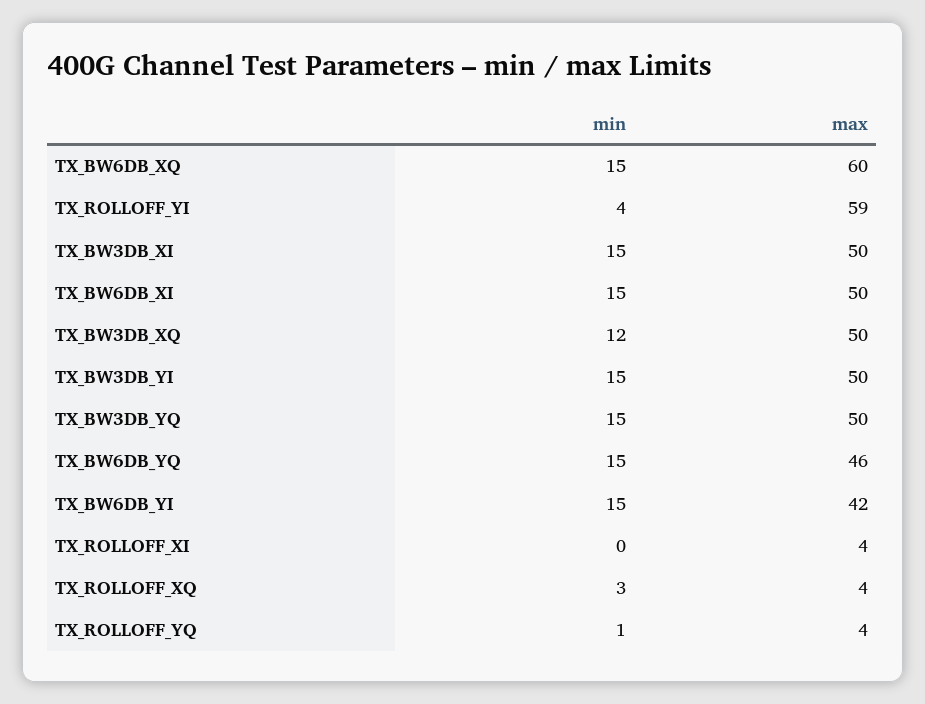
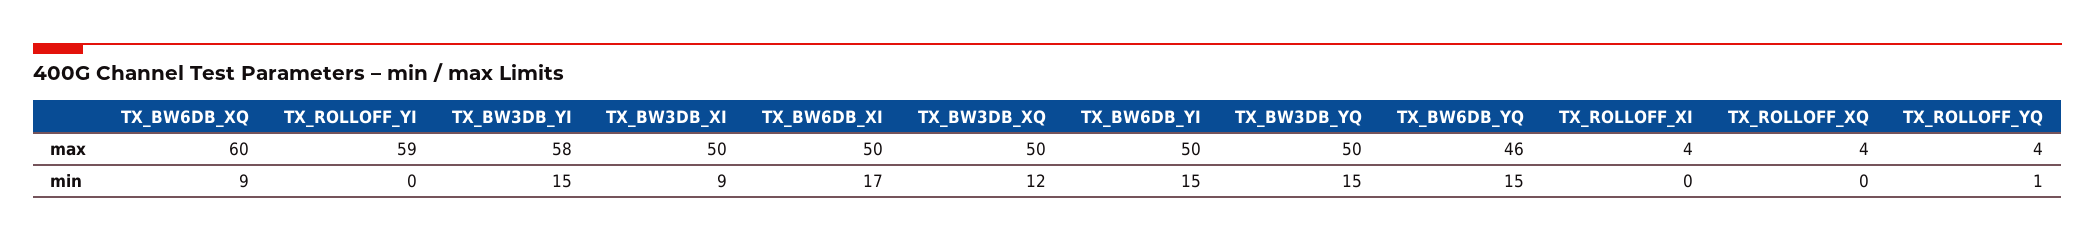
min, TX_BW6DB_XQ: 15 -> 9
min, TX_ROLLOFF_YI: 4 -> 0
min, TX_BW3DB_XI: 15 -> 9
min, TX_BW6DB_XI: 15 -> 17
max, TX_BW3DB_YI: 50 -> 58
max, TX_BW6DB_YI: 42 -> 50
min, TX_ROLLOFF_XQ: 3 -> 0

